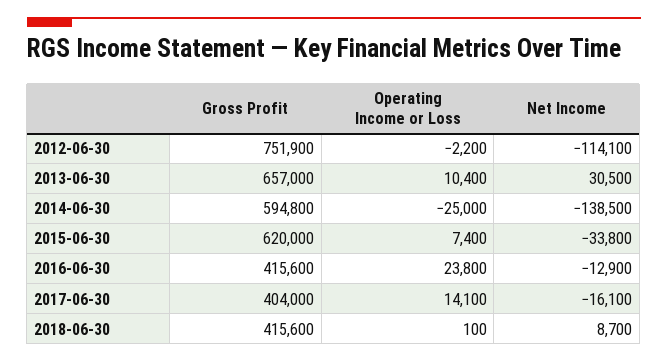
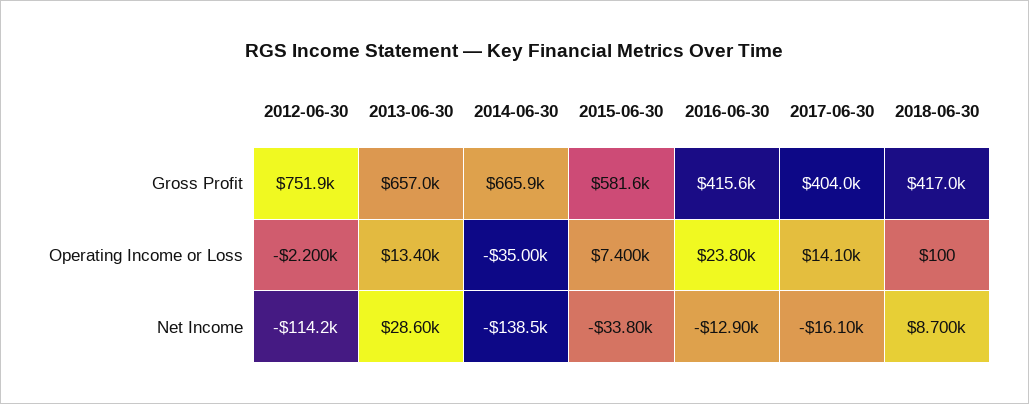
Net Income, 2012-06-30: -114100 -> -114200
Operating Income or Loss, 2013-06-30: 10400 -> 13400
Net Income, 2013-06-30: 30500 -> 28600
Gross Profit, 2014-06-30: 594800 -> 665900
Operating Income or Loss, 2014-06-30: -25000 -> -35000
Gross Profit, 2015-06-30: 620000 -> 581600
Gross Profit, 2018-06-30: 415600 -> 417000

